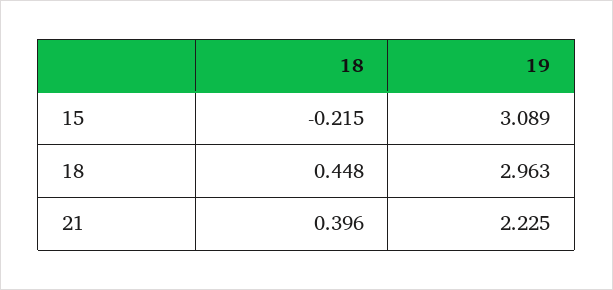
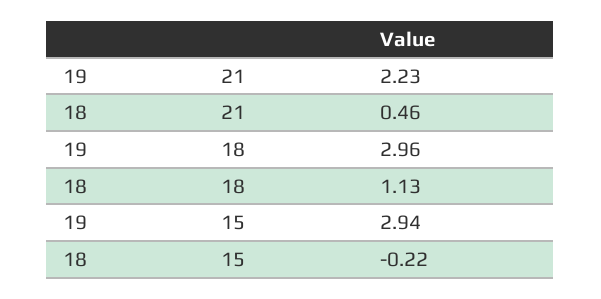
19, 15: 3.089 -> 2.94
18, 18: 0.448 -> 1.13
18, 21: 0.396 -> 0.46

